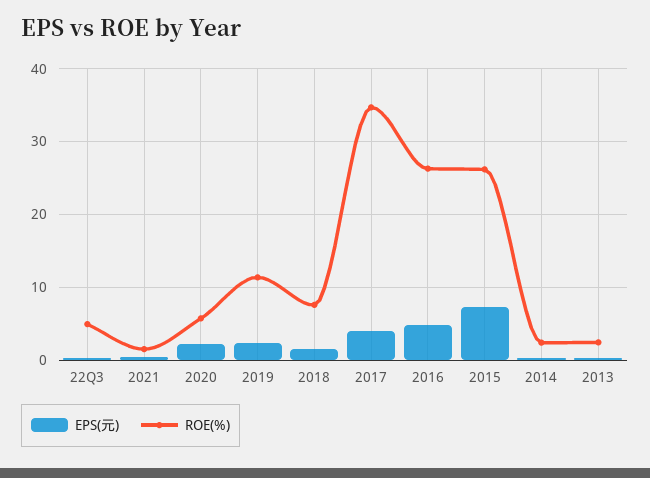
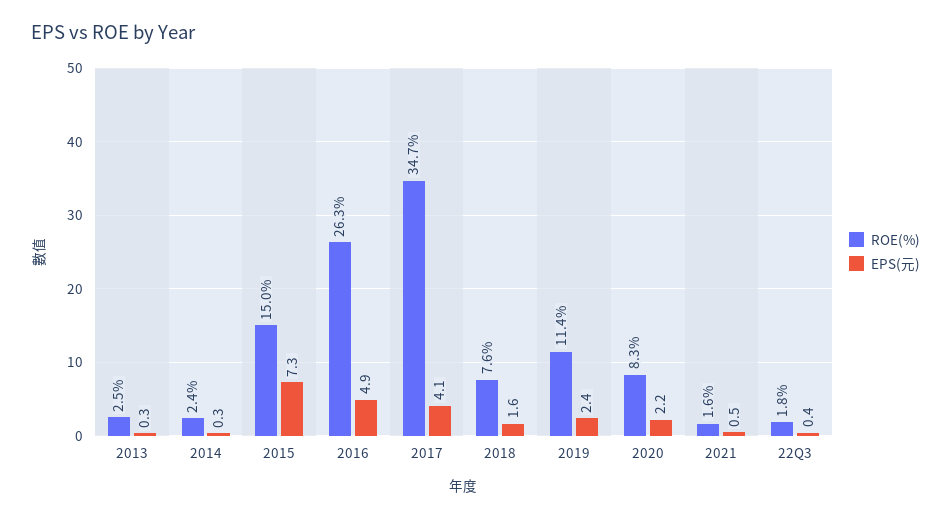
ROE(%), 22Q3: 5 -> 1.8
ROE(%), 2020: 6 -> 8.3
ROE(%), 2015: 26 -> 15

